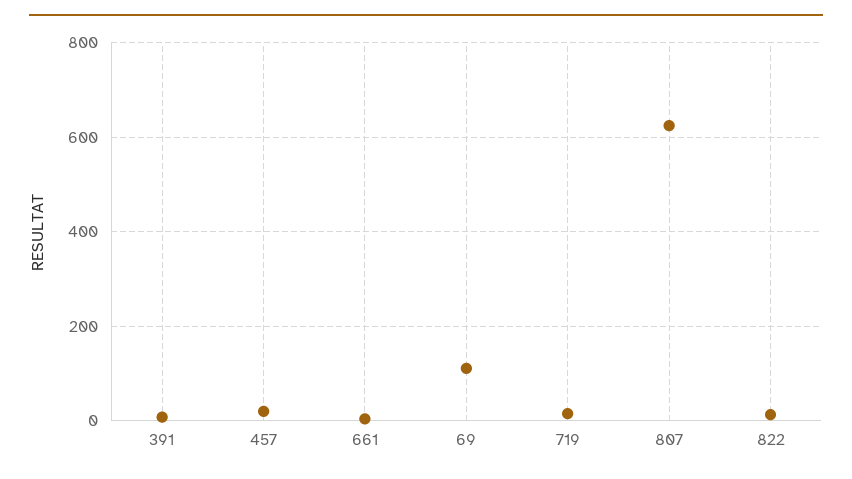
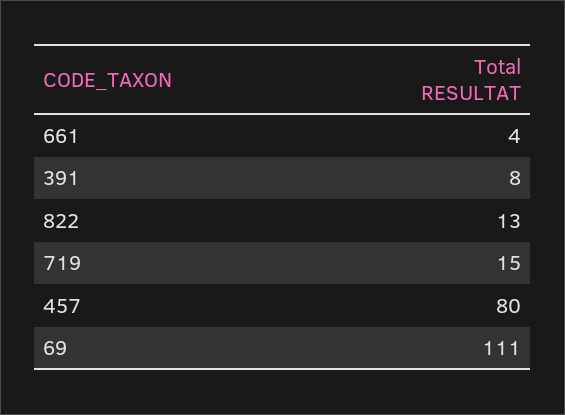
457: 20 -> 80
807: 620 -> none

